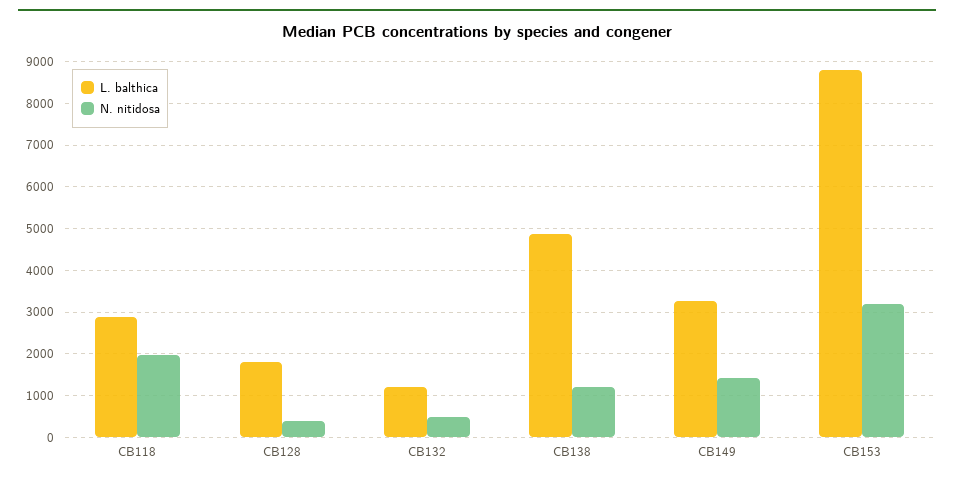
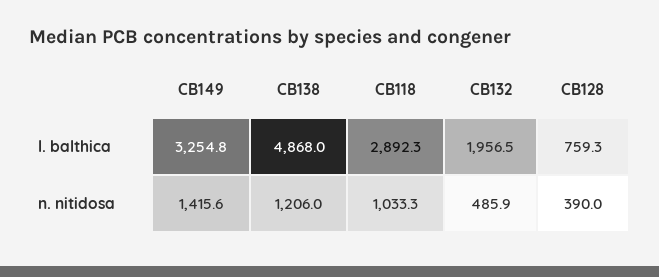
N. nitidosa, CB118: 2000 -> 1033.3
L. balthica, CB128: 1800 -> 759.3
L. balthica, CB132: 1200 -> 1956.5
L. balthica, CB153: 8800 -> none
N. nitidosa, CB153: 3200 -> none

